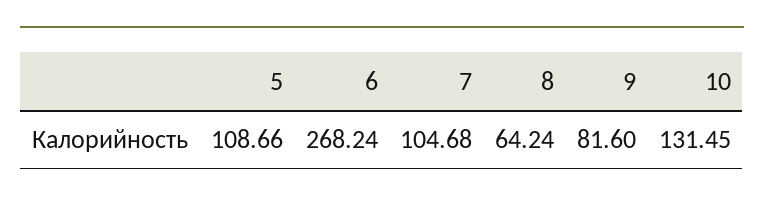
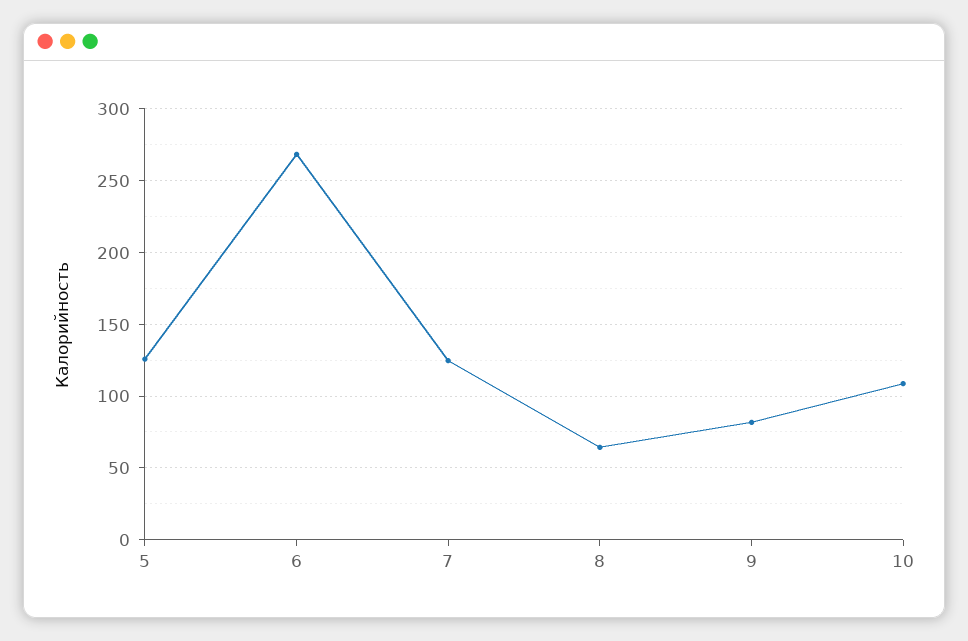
5: 108.66 -> 125
7: 104.68 -> 125
10: 131.45 -> 110

